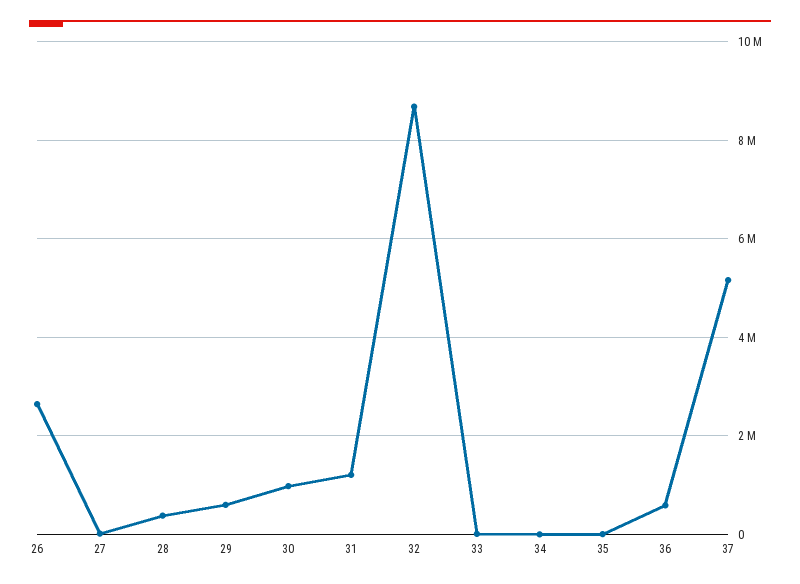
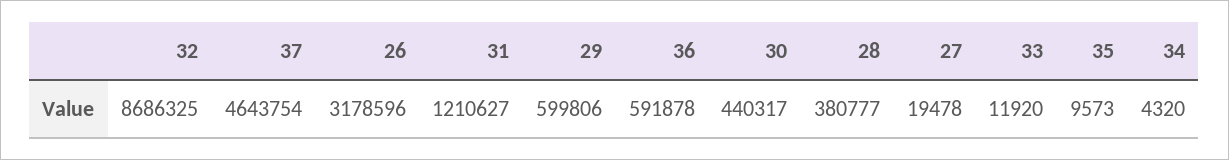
26: 2600000 -> 3178596
30: 1000000 -> 440317
37: 5200000 -> 4643754

